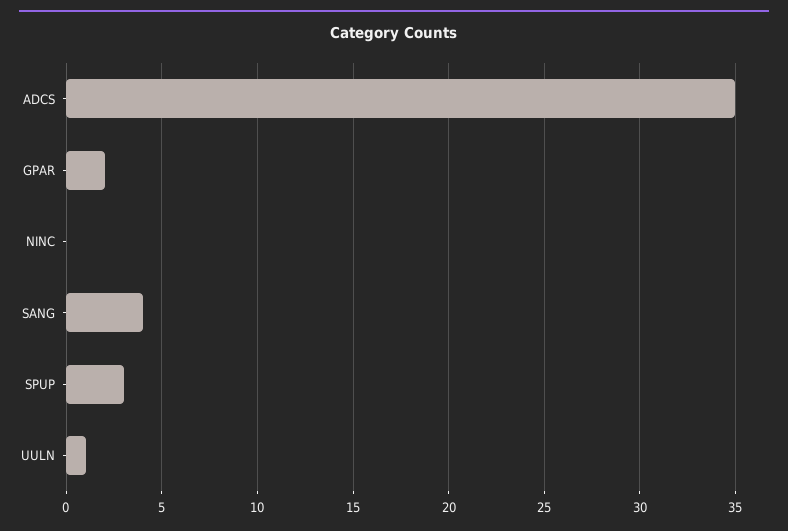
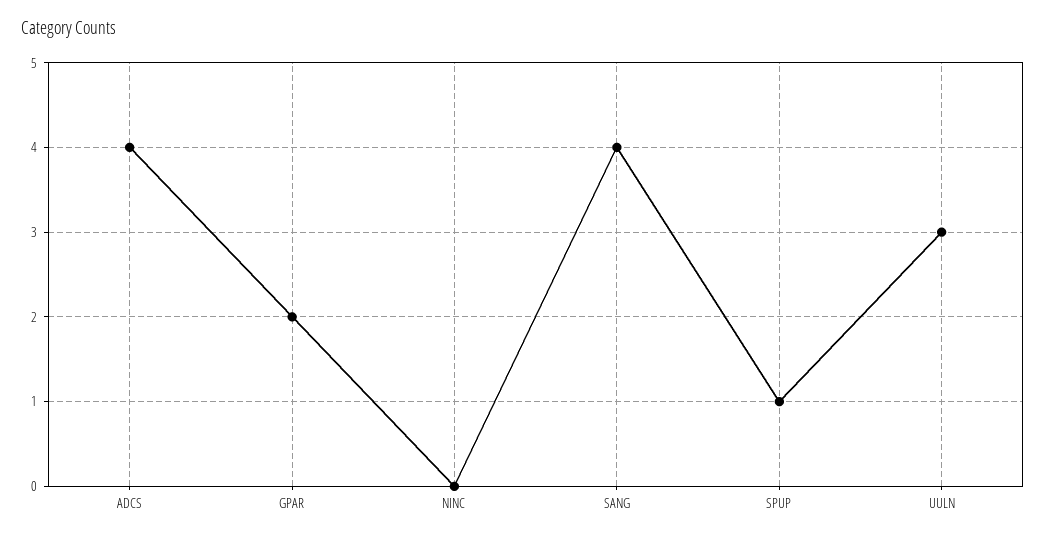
ADCS: 35 -> 4
SPUP: 3 -> 1
UULN: 1 -> 3

